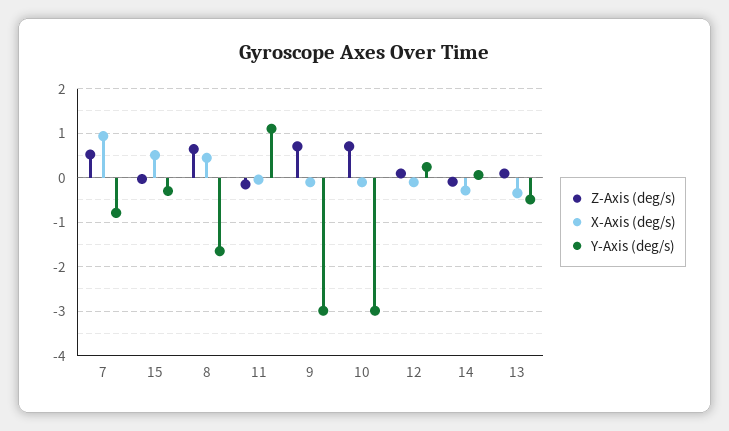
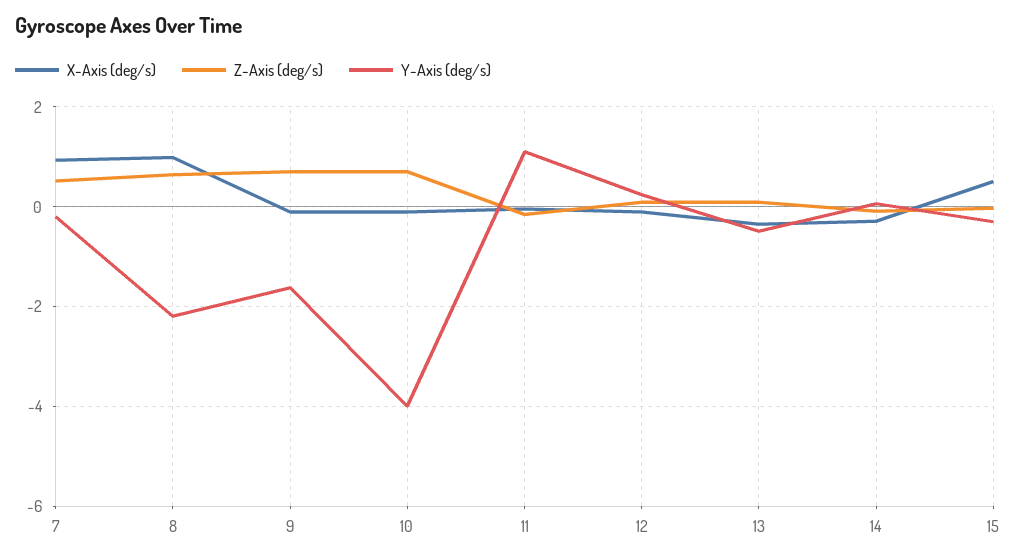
Y-Axis (deg/s), 7: -0.8 -> -0.2
X-Axis (deg/s), 8: 0.4 -> 1
Y-Axis (deg/s), 8: -1.6 -> -2.2
Y-Axis (deg/s), 9: -3 -> -1.6
Y-Axis (deg/s), 10: -3 -> -4

